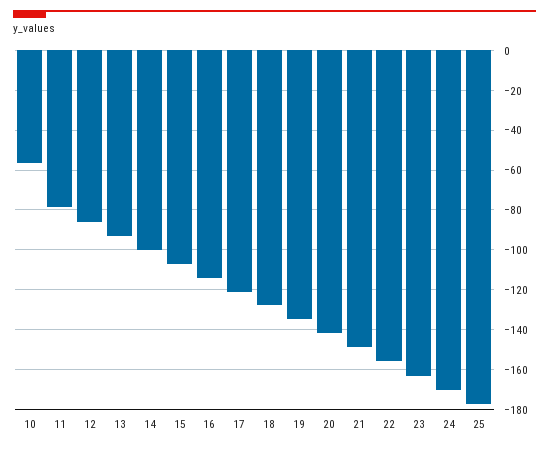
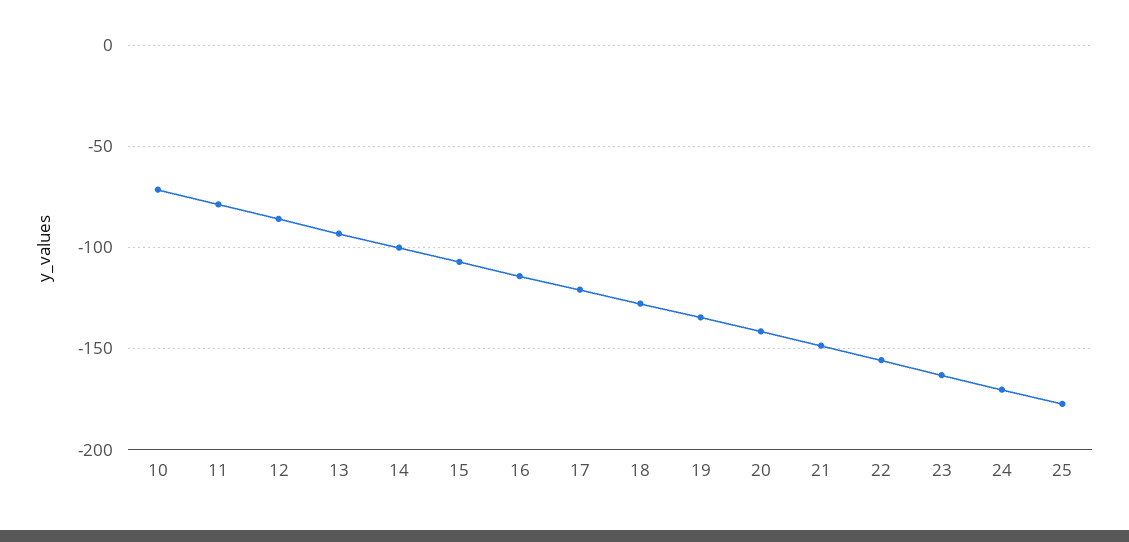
10: -55 -> -70

